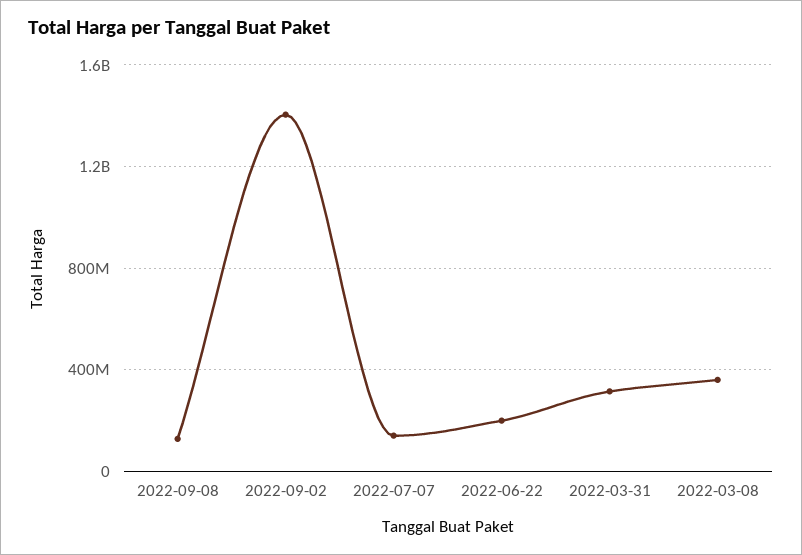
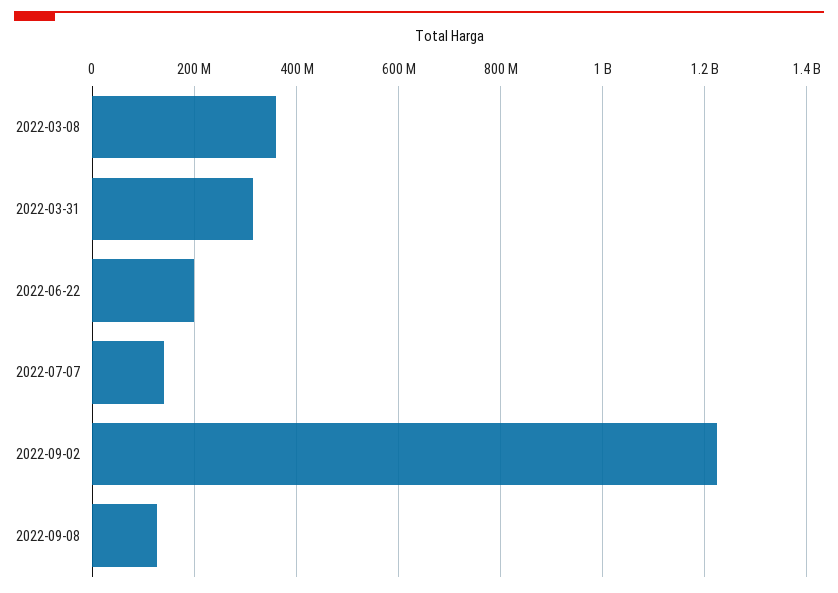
2022-09-02: 1400000000 -> 1220000000

